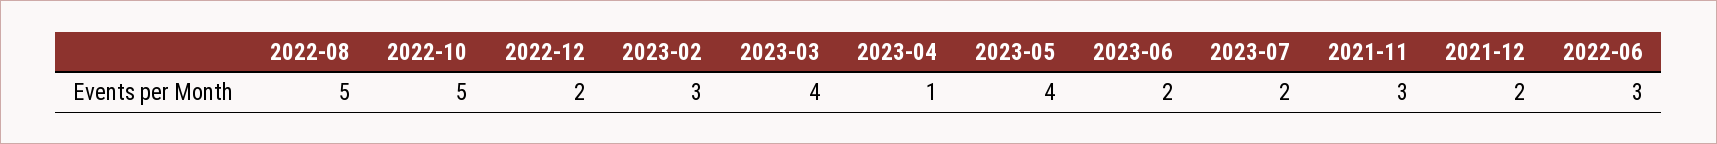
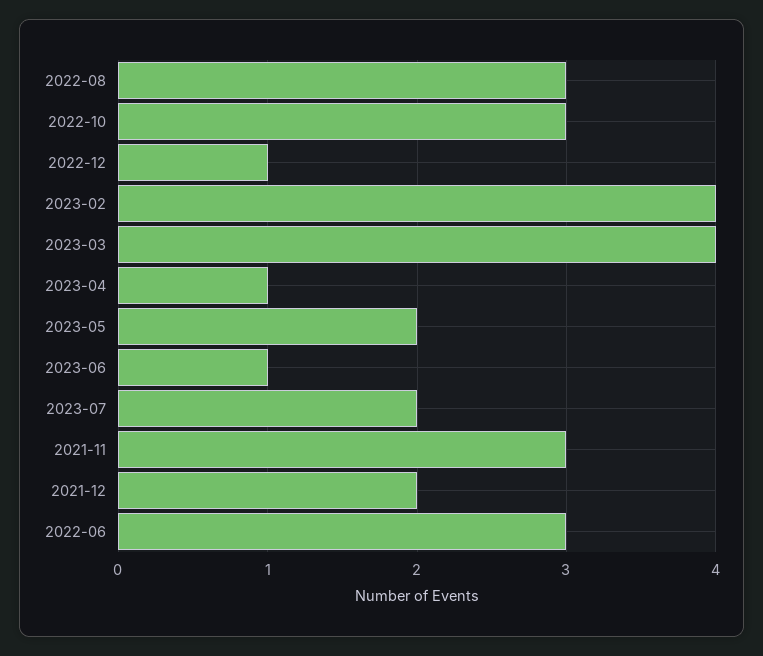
2022-08: 5 -> 3
2022-10: 5 -> 3
2022-12: 2 -> 1
2023-02: 3 -> 4
2023-05: 4 -> 2
2023-06: 2 -> 1

